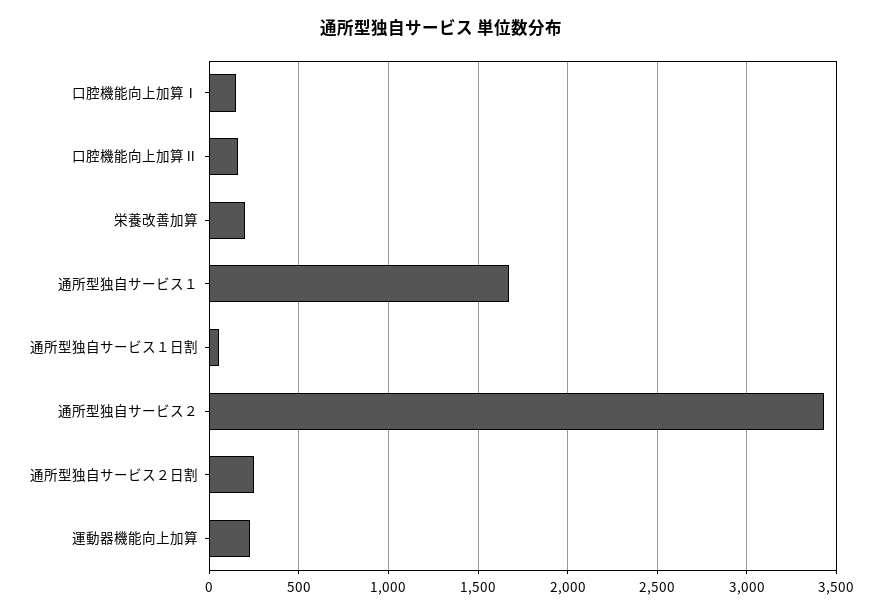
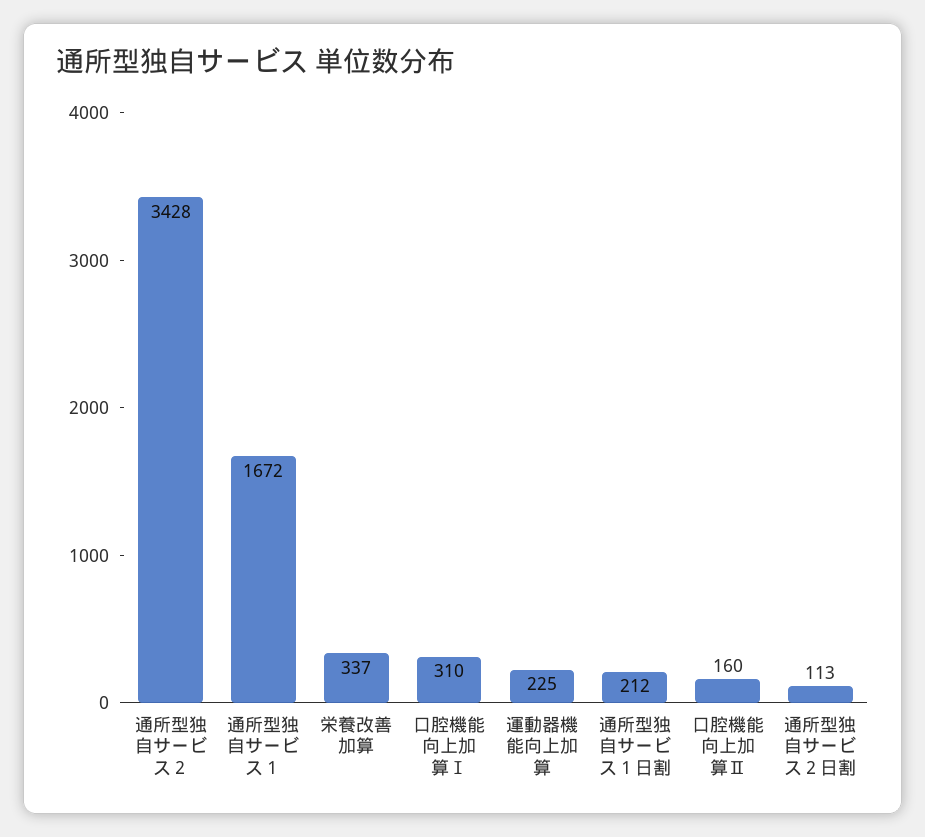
口腔機能向上加算Ⅰ: 150 -> 310
栄養改善加算: 200 -> 337
通所型独自サービス１日割: 50 -> 212
通所型独自サービス２日割: 250 -> 113

